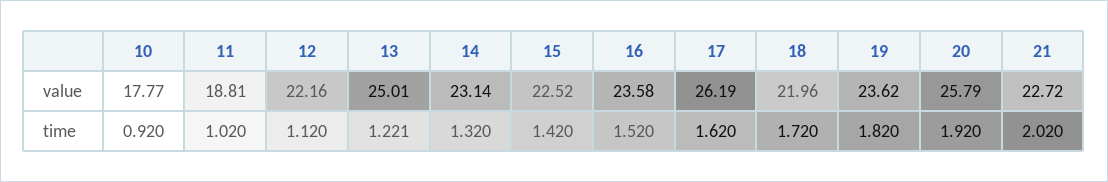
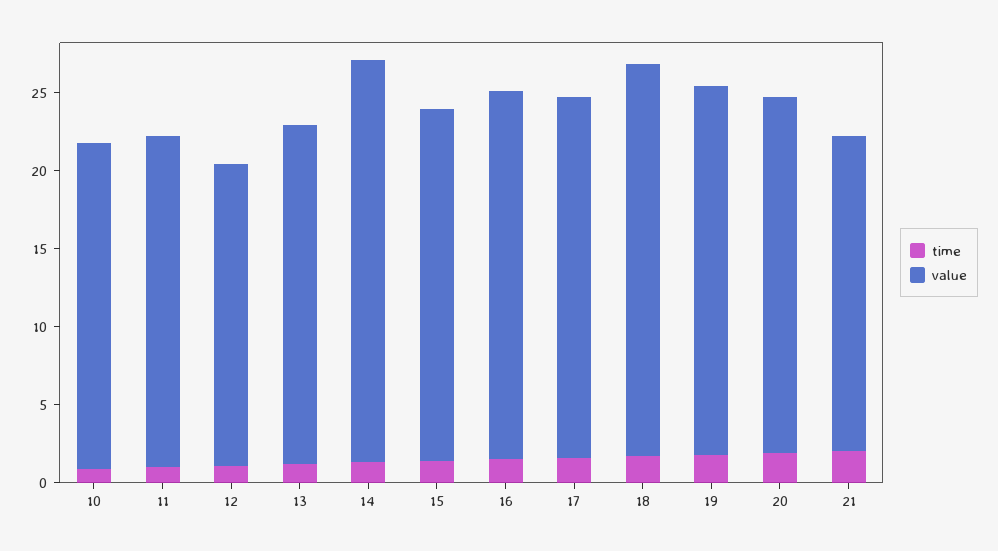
value, 10: 17.77 -> 21
value, 11: 18.81 -> 21
value, 12: 22.16 -> 19
value, 13: 25.01 -> 22
value, 14: 23.14 -> 26
value, 17: 26.19 -> 23
value, 18: 21.96 -> 25
value, 20: 25.79 -> 23
value, 21: 22.72 -> 20

